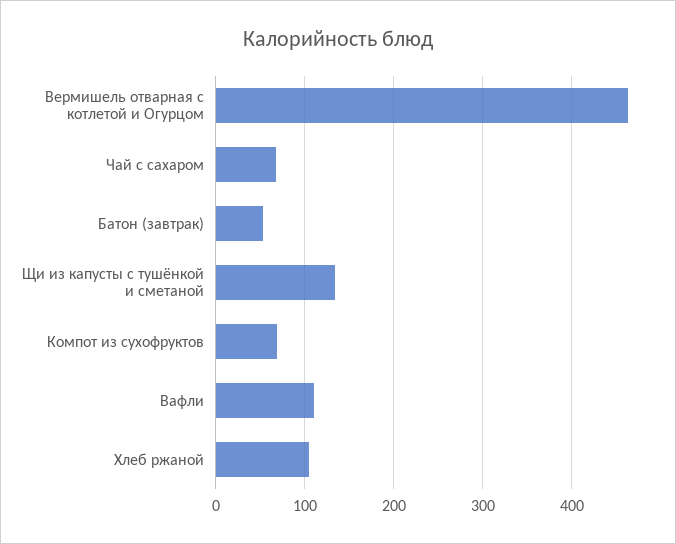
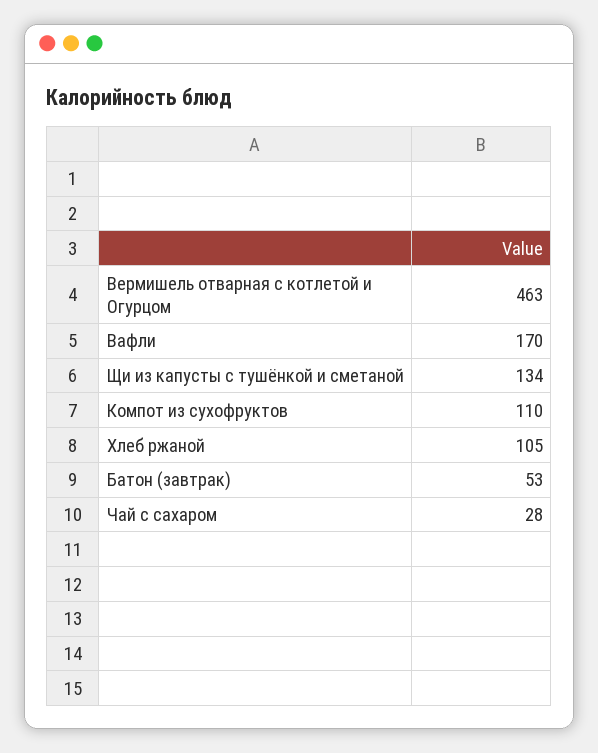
Чай с сахаром: 70 -> 28
Компот из сухофруктов: 70 -> 110
Вафли: 110 -> 170

